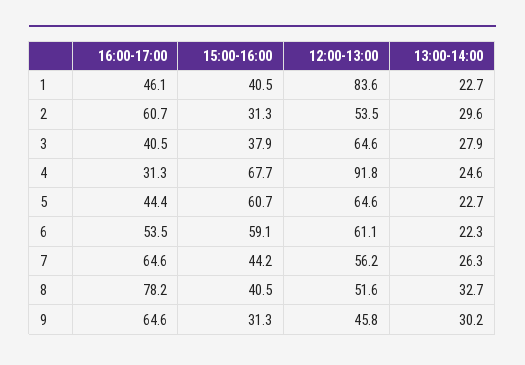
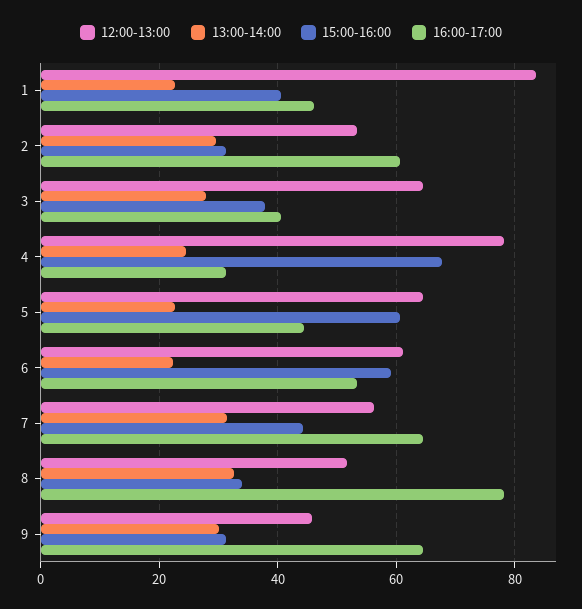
12:00-13:00, 4: 91.8 -> 78
13:00-14:00, 7: 26.3 -> 32
15:00-16:00, 8: 40.5 -> 34

